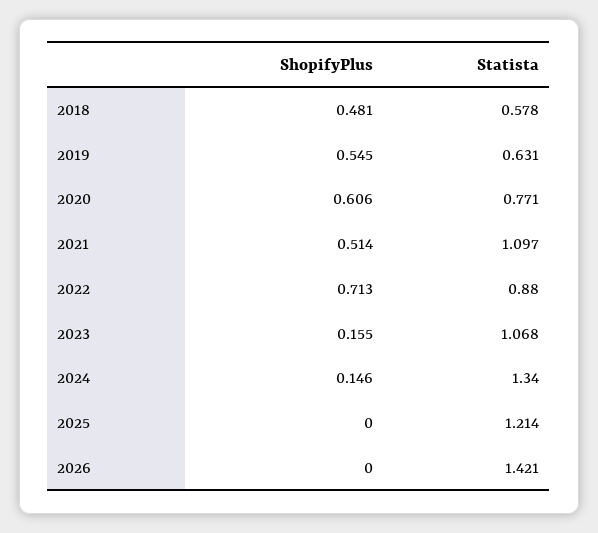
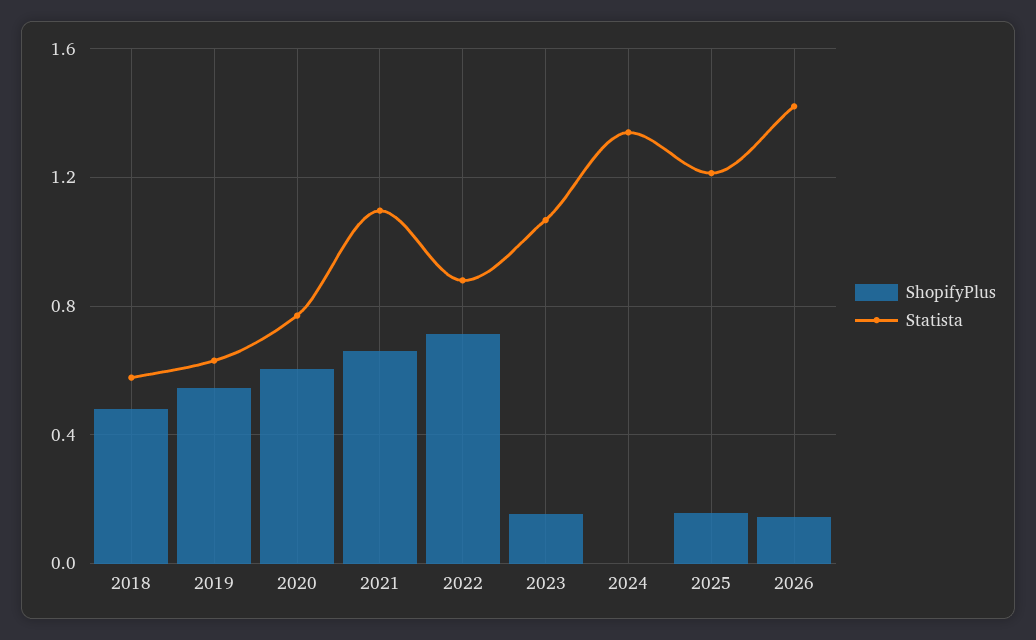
ShopifyPlus, 2021: 0.514 -> 0.65
ShopifyPlus, 2024: 0.146 -> 0
ShopifyPlus, 2025: 0 -> 0.15
ShopifyPlus, 2026: 0 -> 0.15

